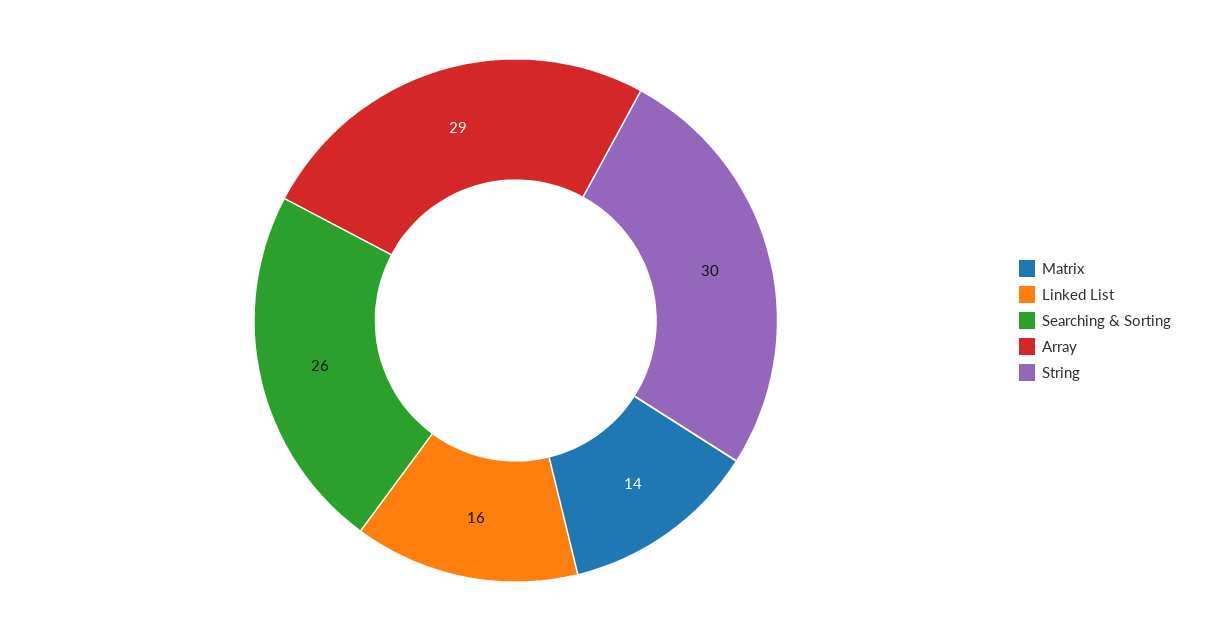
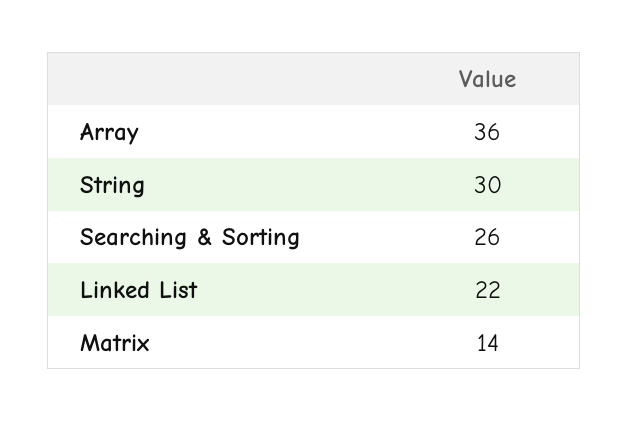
Linked List: 16 -> 22
Array: 29 -> 36

